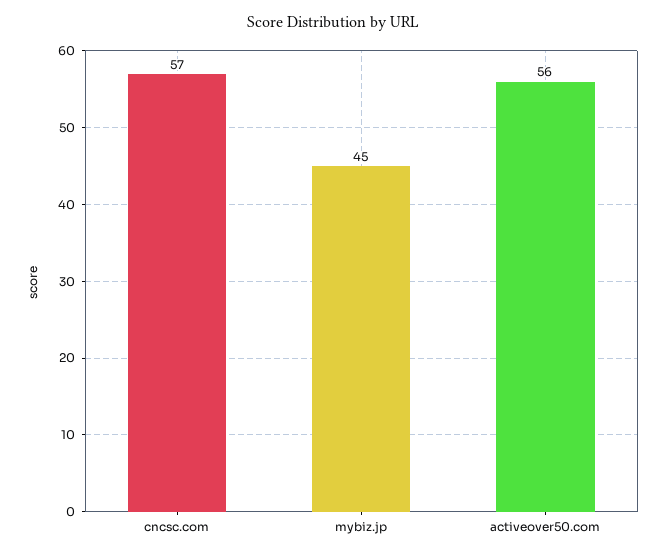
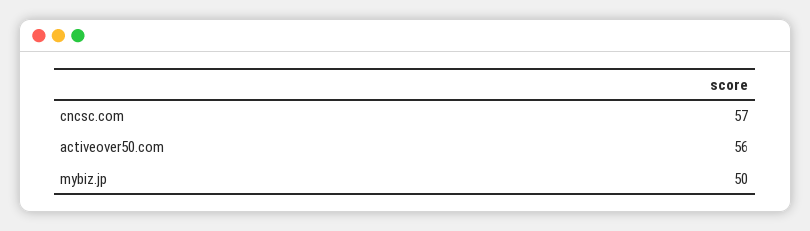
mybiz.jp: 45 -> 50

